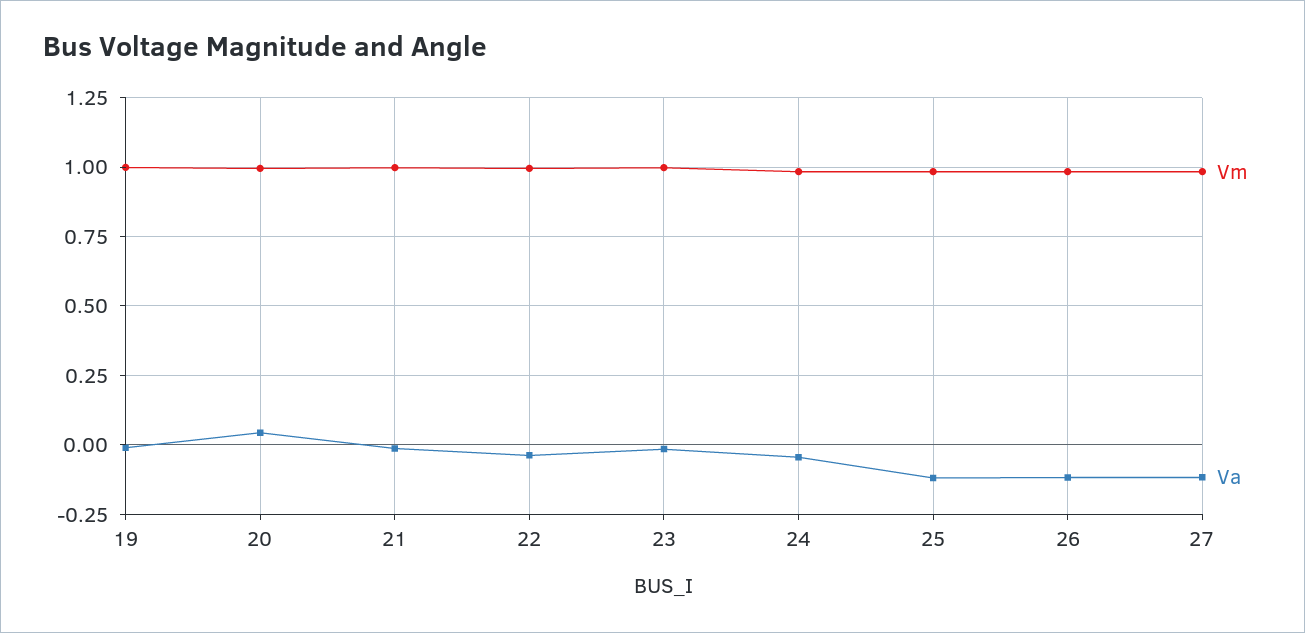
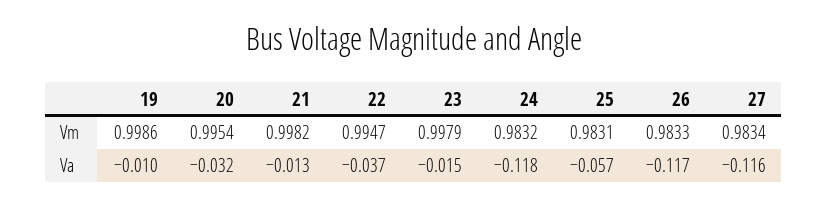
Va, 20: 0.05 -> -0.032
Va, 24: -0.05 -> -0.118
Va, 25: -0.125 -> -0.057

